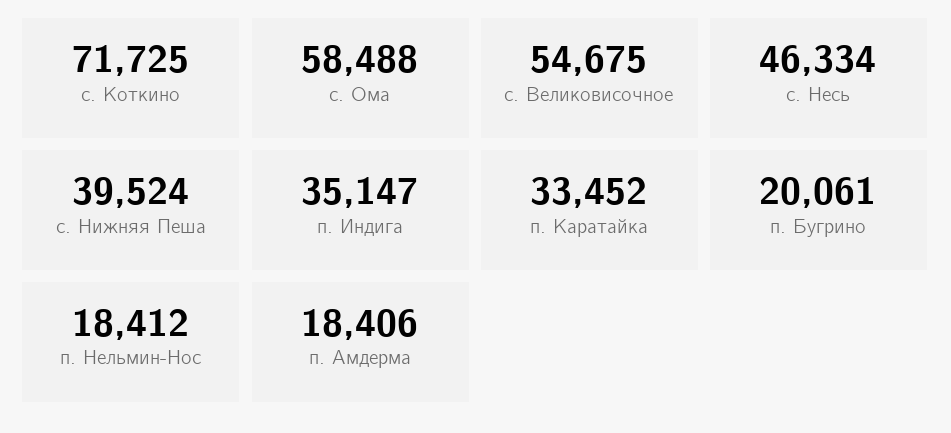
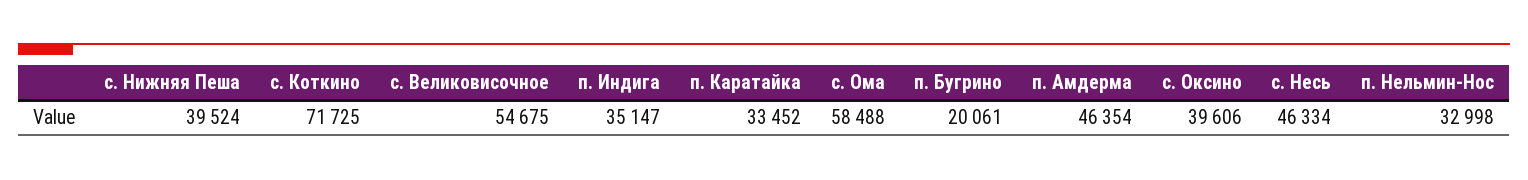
п. Нельмин-Нос: 18412 -> 32998
п. Амдерма: 18406 -> 46354
с. Оксино: none -> 39606

